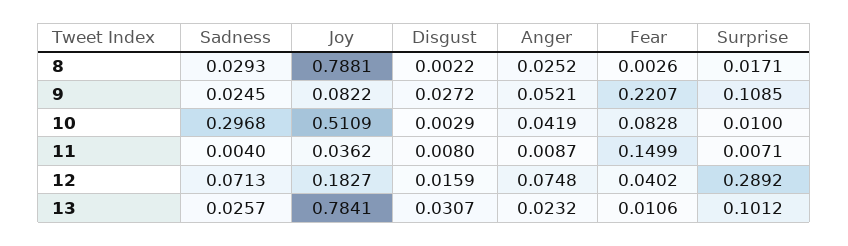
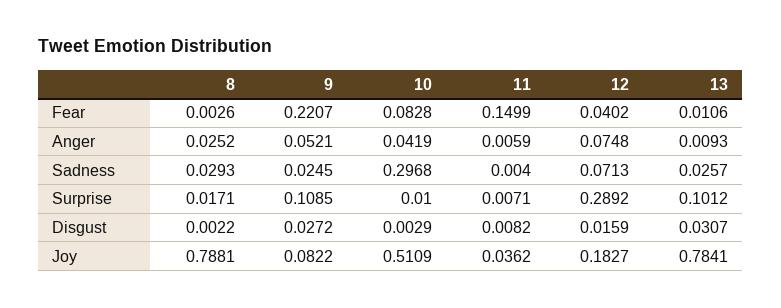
Disgust, 11: 0.008 -> 0.0082
Anger, 11: 0.0087 -> 0.0059
Anger, 13: 0.0232 -> 0.0093

